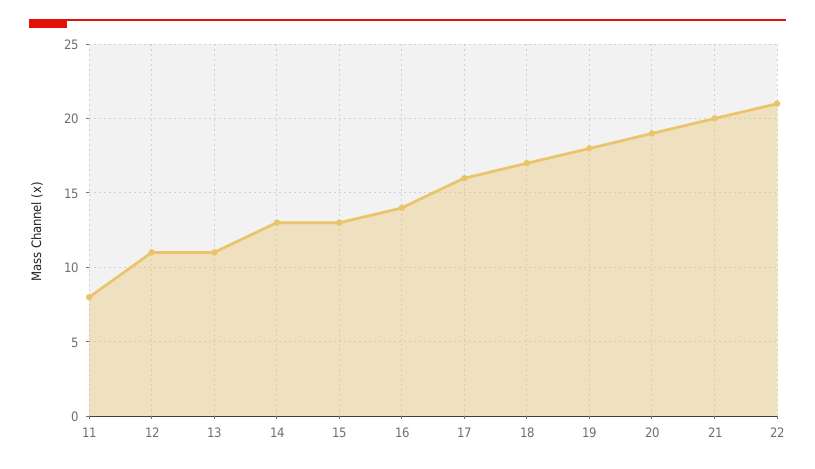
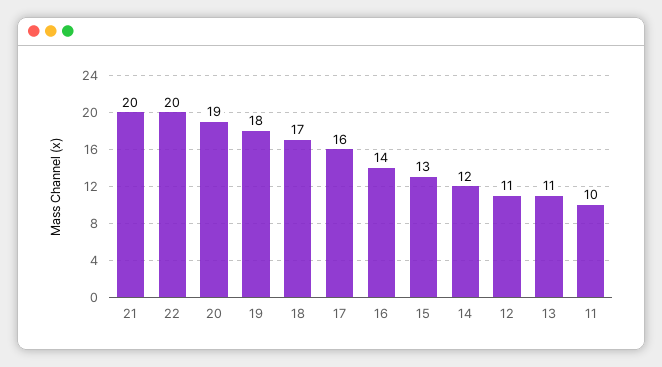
11: 8 -> 10
14: 13 -> 12
22: 21 -> 20

